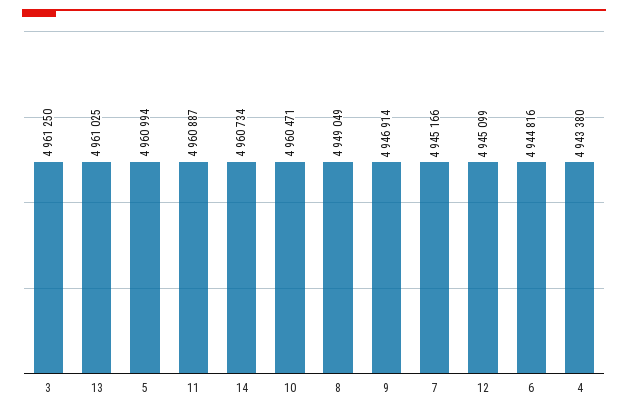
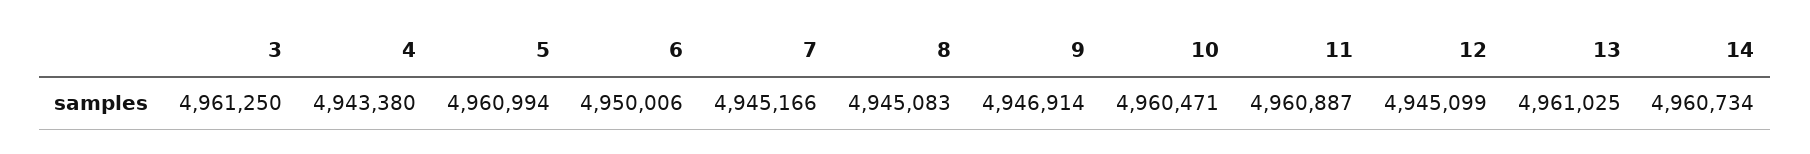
8: 4949049 -> 4945083
6: 4944816 -> 4950006

